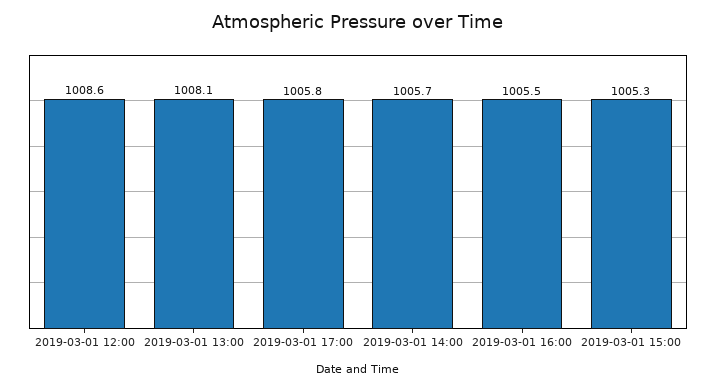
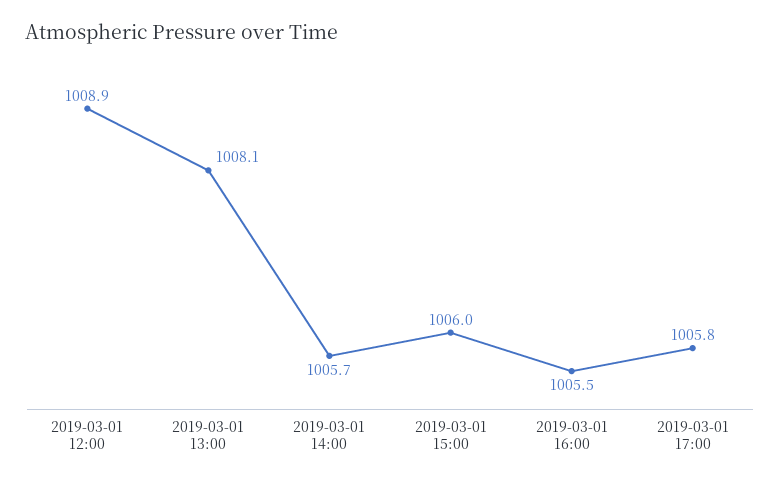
2019-03-01 12:00: 1008.6 -> 1008.9
2019-03-01 15:00: 1005.3 -> 1006

